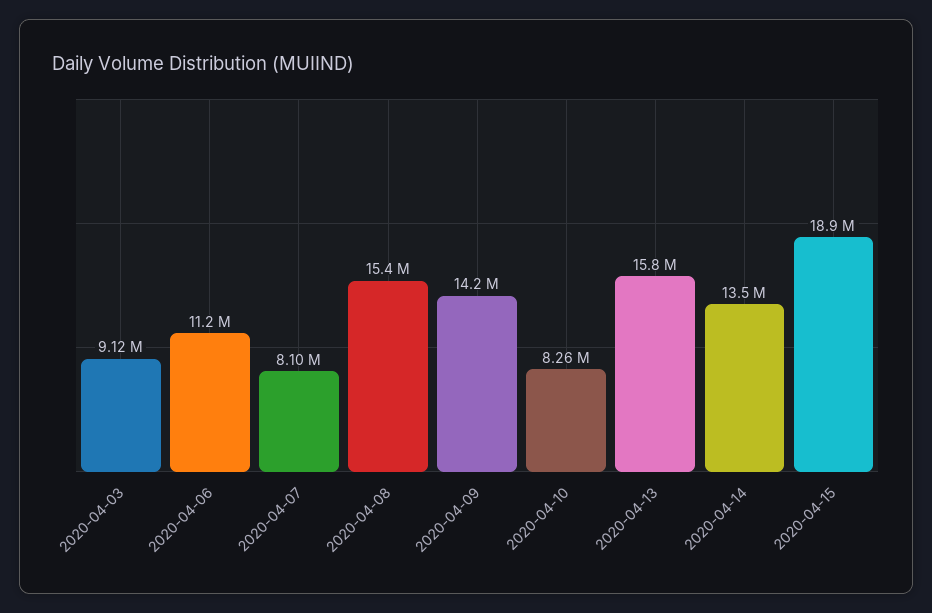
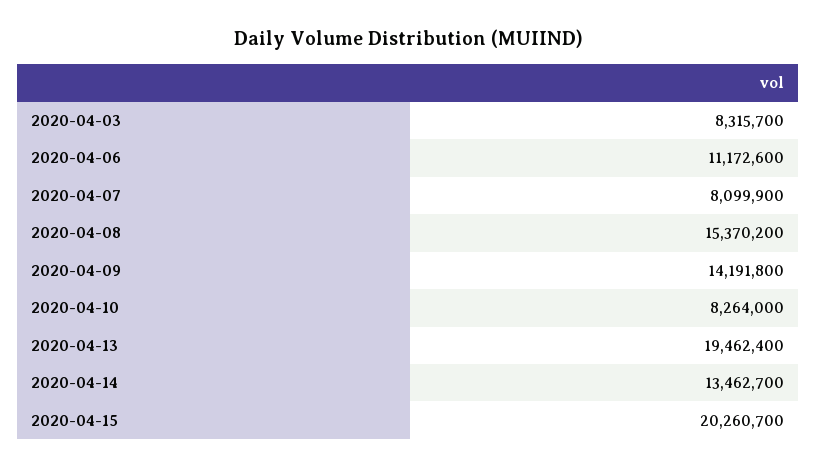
2020-04-03: 9120000 -> 8315700
2020-04-13: 15800000 -> 19462400
2020-04-15: 18900000 -> 20260700

